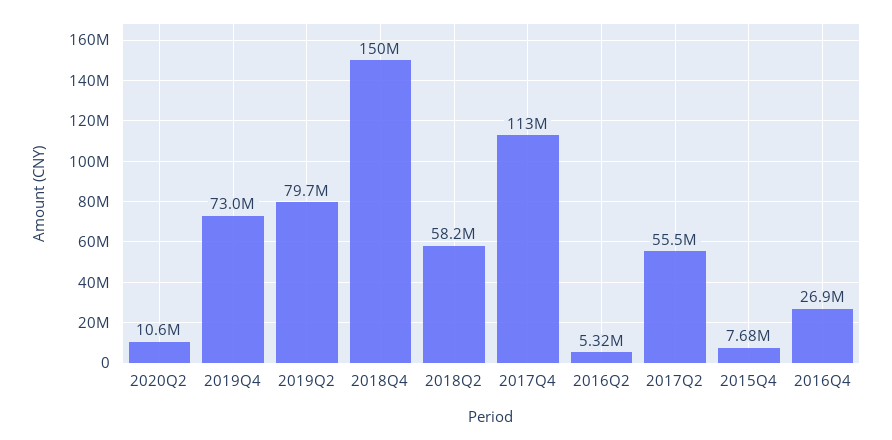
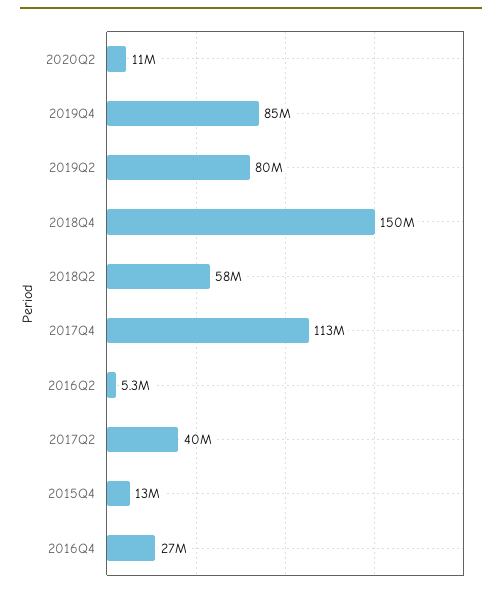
2019Q4: 73000000 -> 85000000
2017Q2: 55500000 -> 40000000
2015Q4: 7680000 -> 13000000

